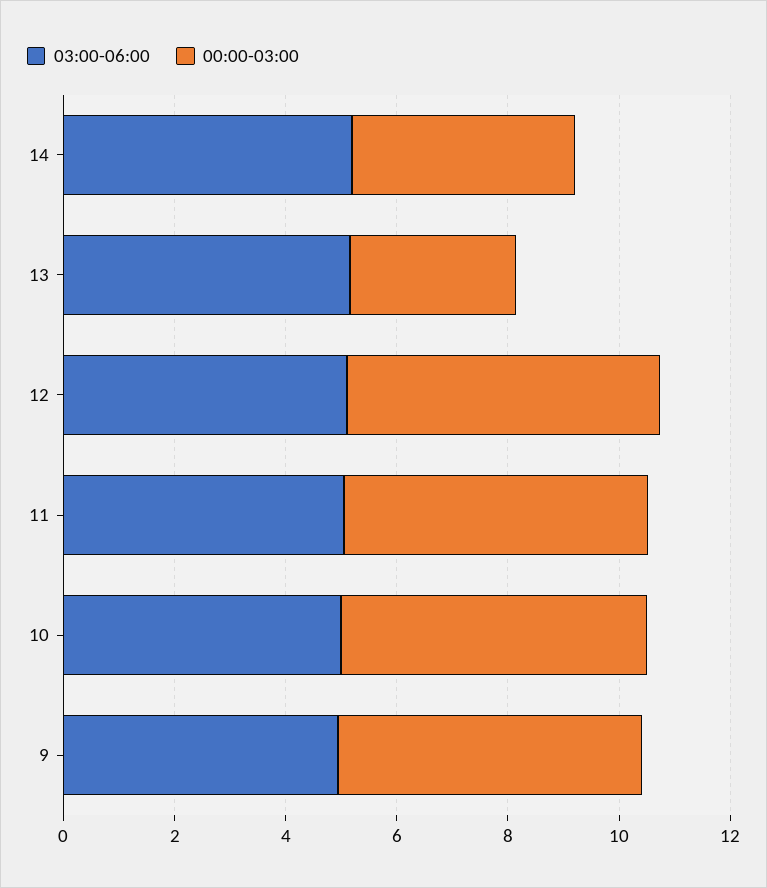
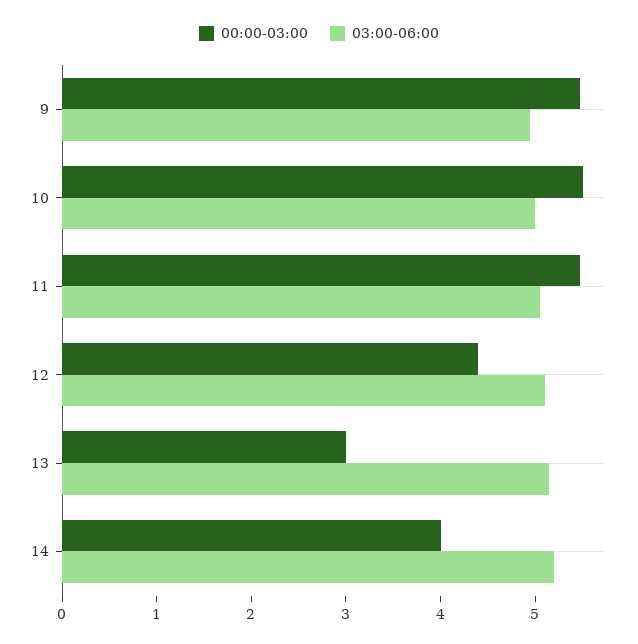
00:00-03:00, 12: 5.5 -> 4.4

